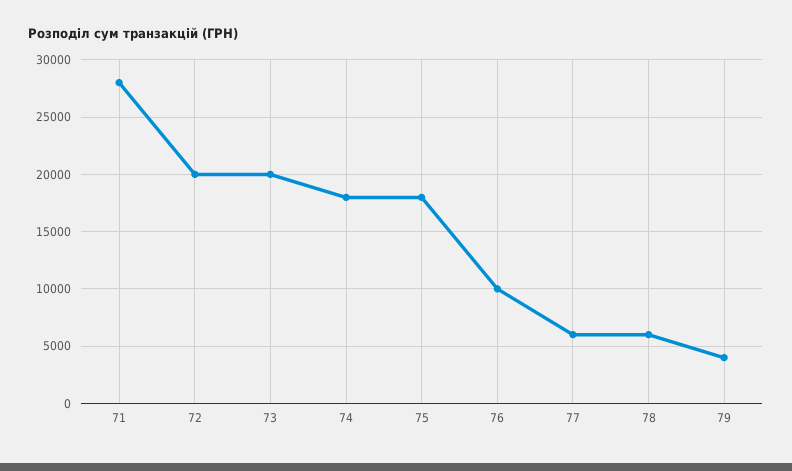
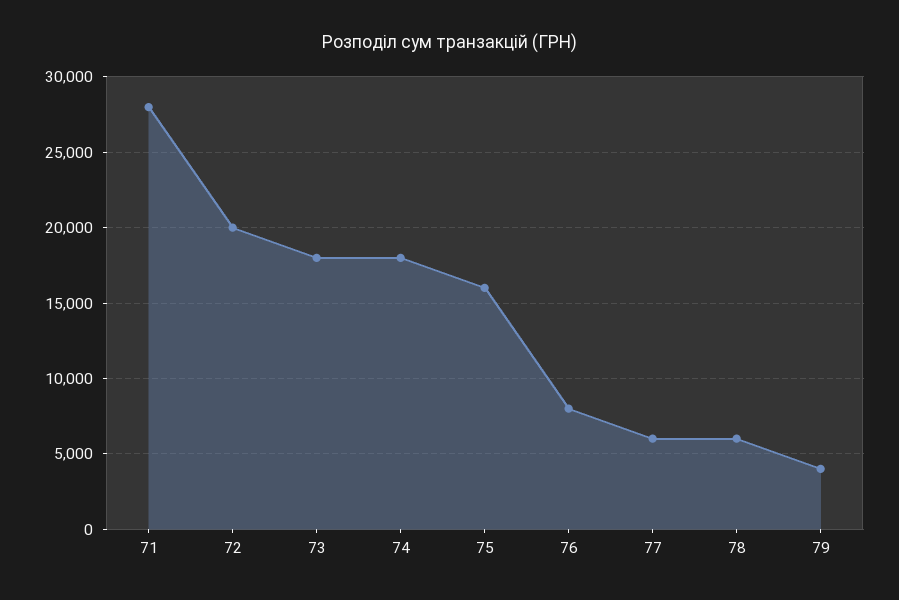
73: 20000 -> 18000
75: 18000 -> 16000
76: 10000 -> 8000

